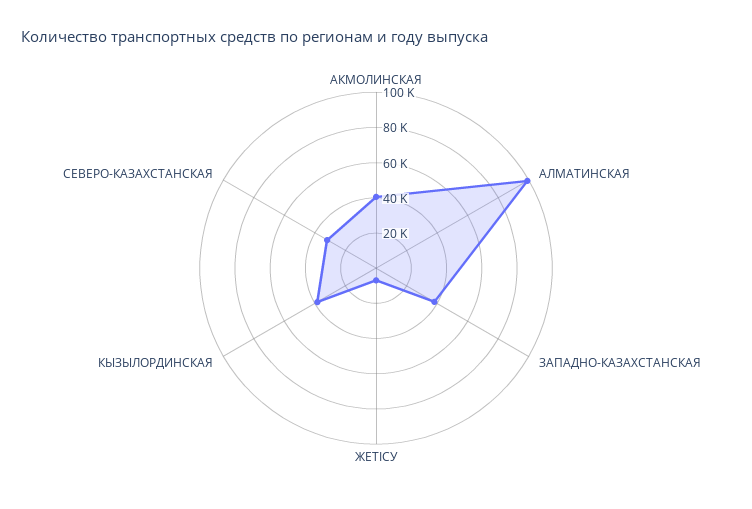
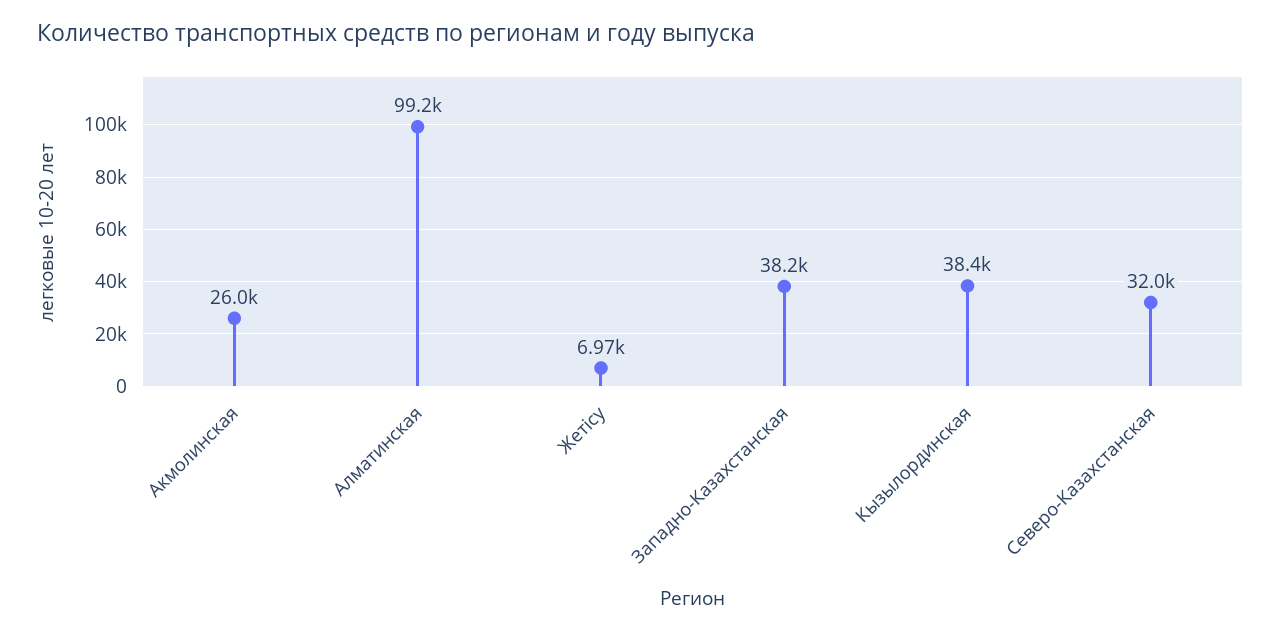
АКМОЛИНСКАЯ: 40000 -> 26000

